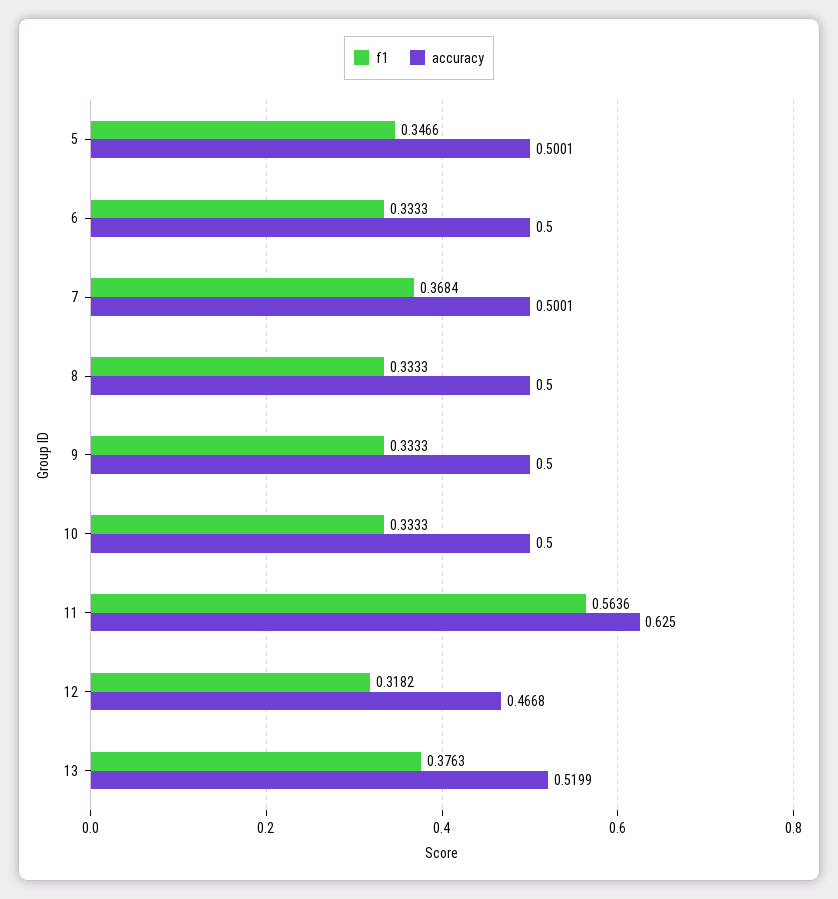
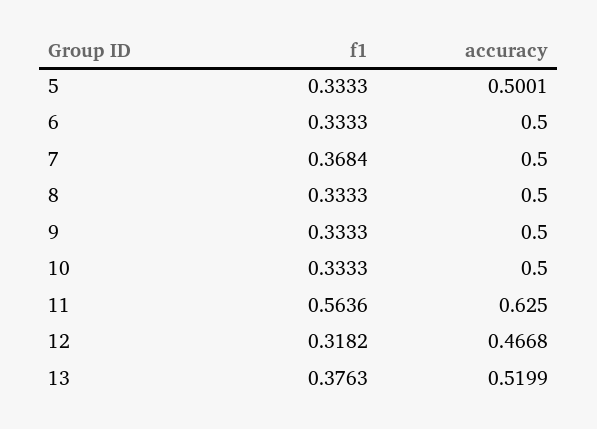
f1, 5: 0.3466 -> 0.3333
accuracy, 7: 0.5001 -> 0.5

